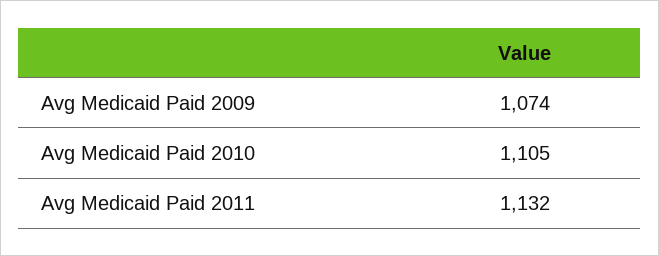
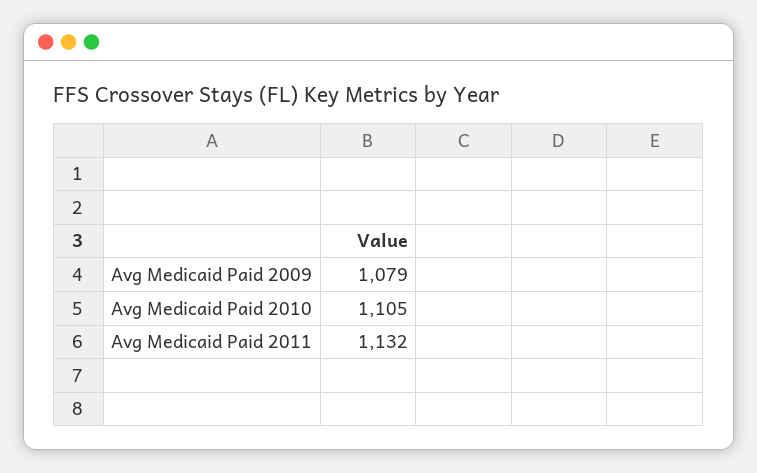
Avg Medicaid Paid 2009: 1074 -> 1079

